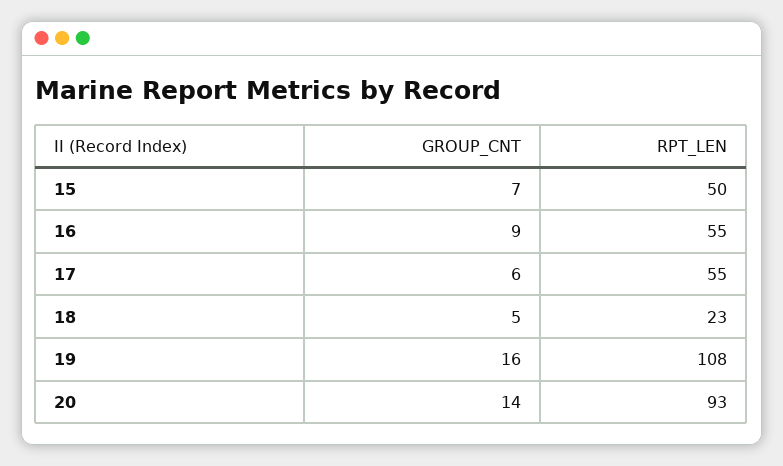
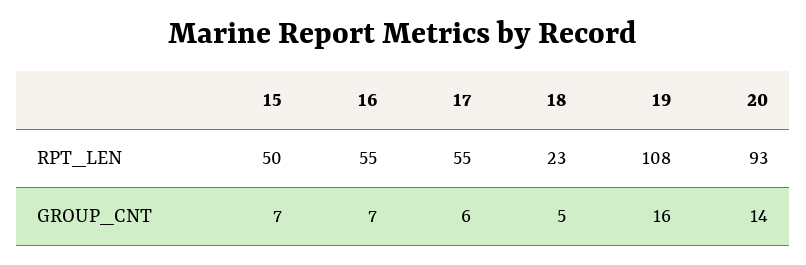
GROUP_CNT, 16: 9 -> 7

